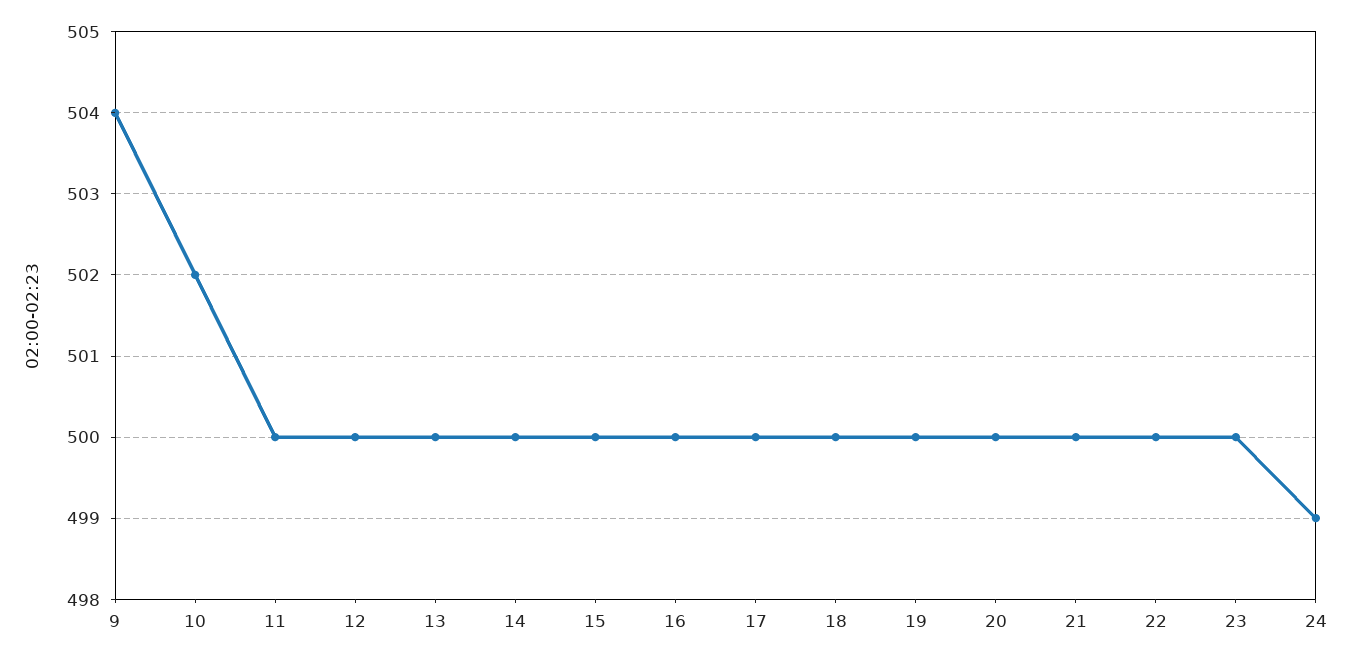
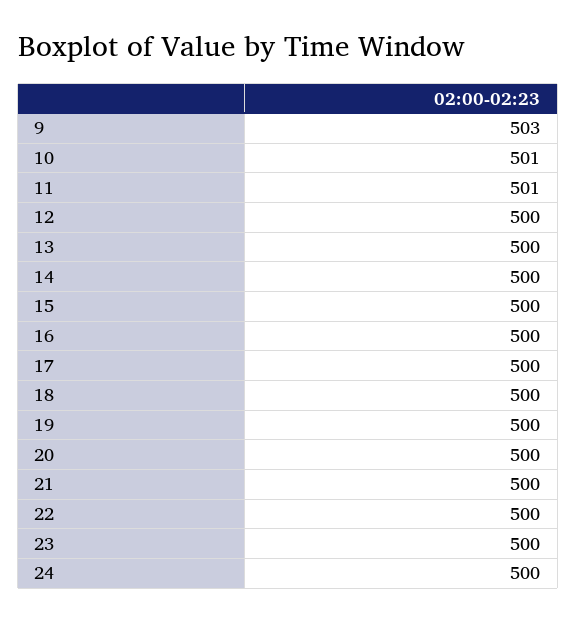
9: 504 -> 503
10: 502 -> 501
11: 500 -> 501
24: 499 -> 500

